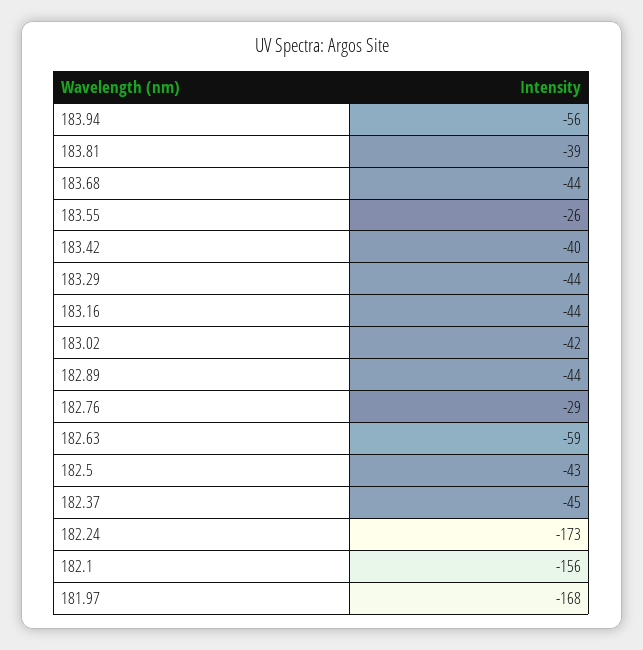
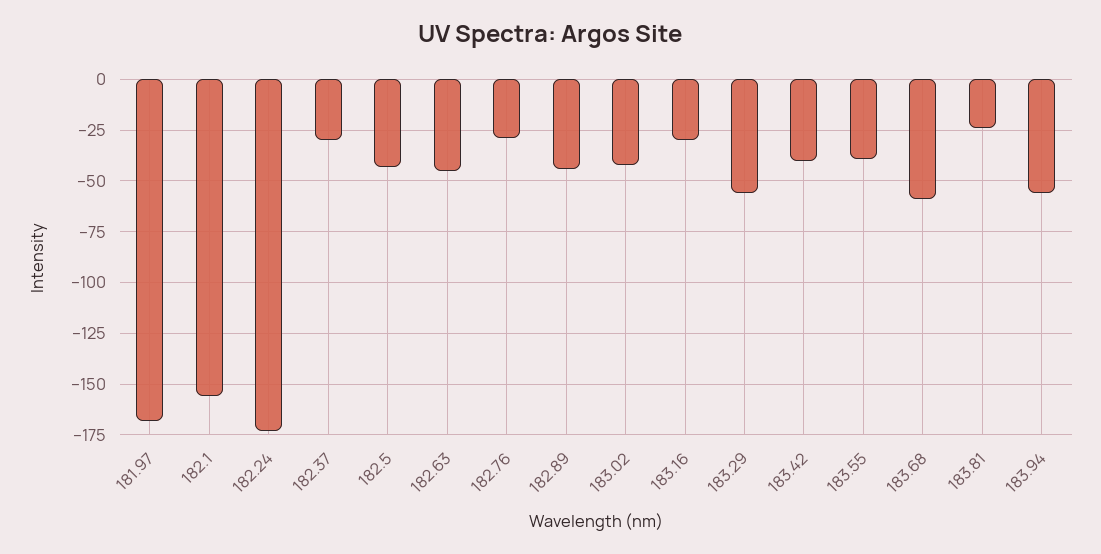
183.81: -39 -> -25
183.68: -44 -> -60
183.55: -26 -> -40
183.29: -44 -> -55
183.16: -44 -> -30
182.63: -59 -> -45
182.37: -45 -> -30

